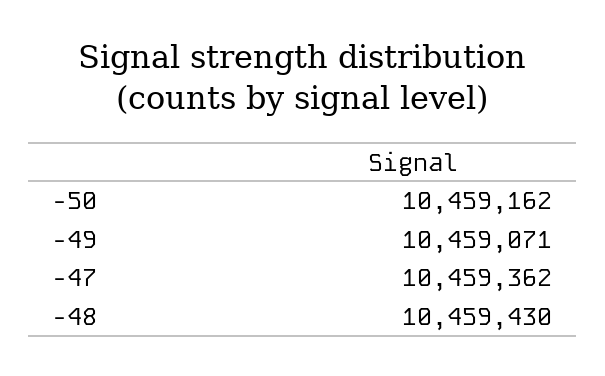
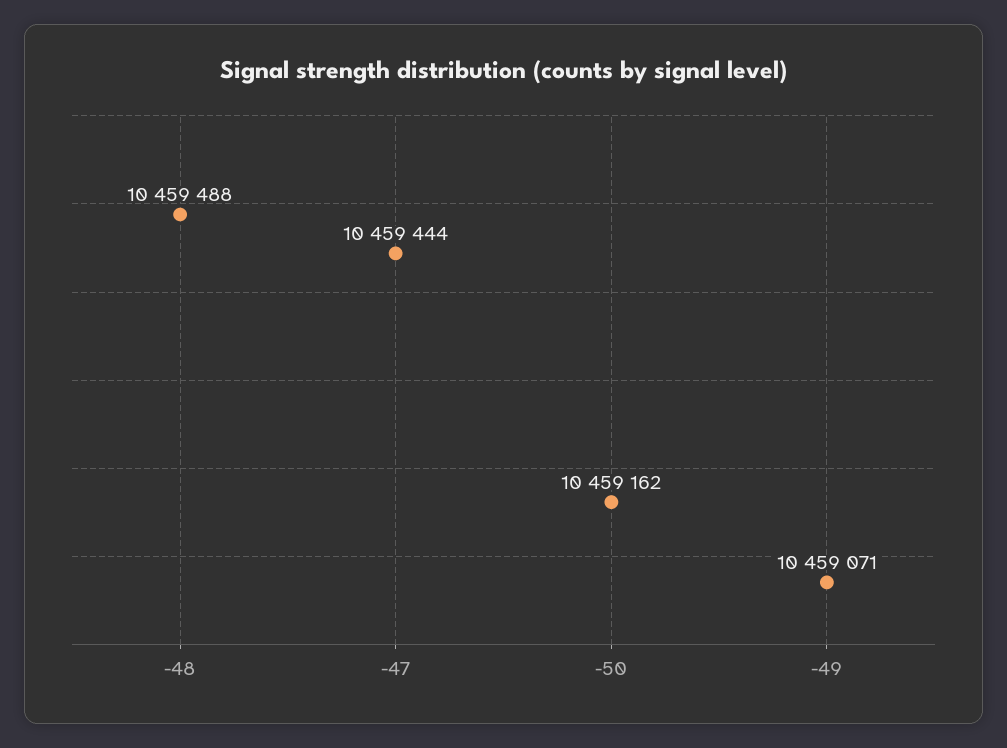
-47: 10459362 -> 10459444
-48: 10459430 -> 10459488

